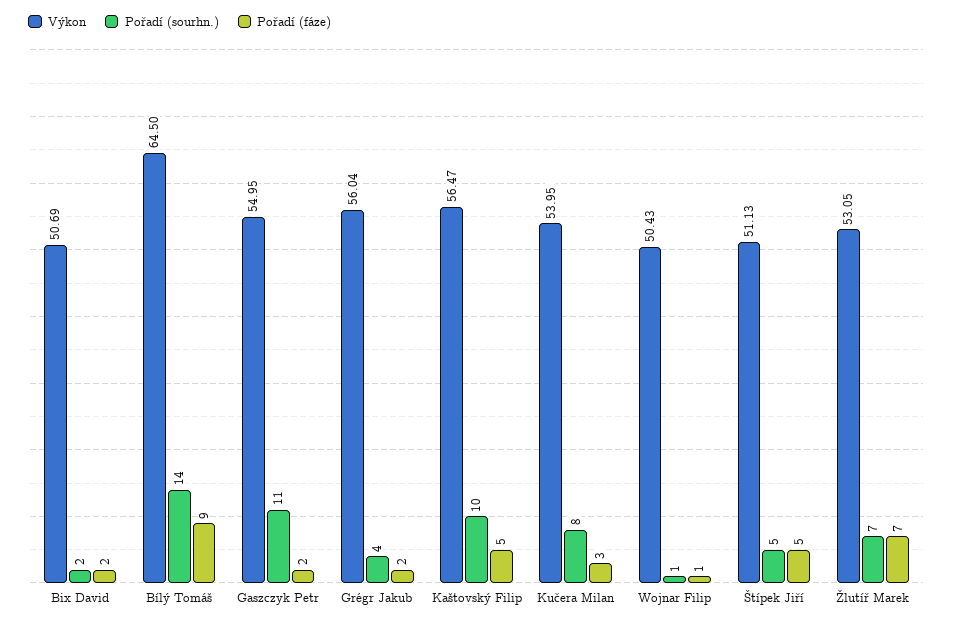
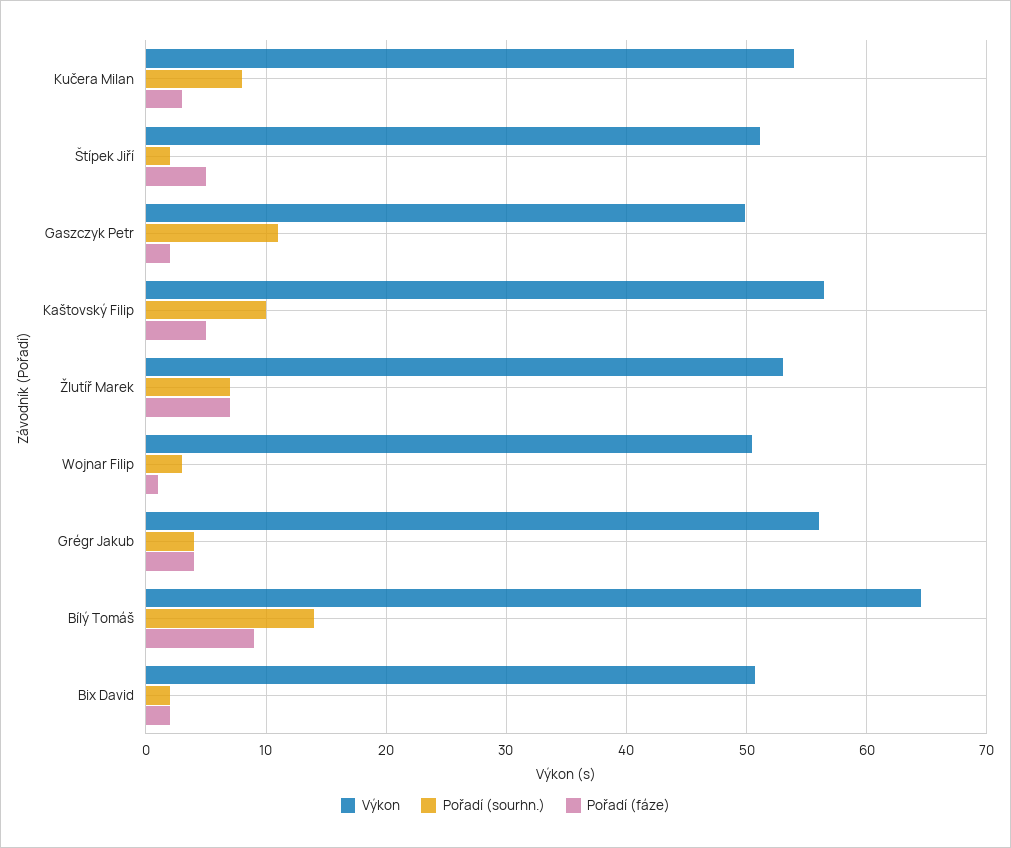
Výkon, Gaszczyk Petr: 54.95 -> 50
Pořadí (fáze), Grégr Jakub: 2 -> 4
Pořadí (sourhn.), Wojnar Filip: 1 -> 3
Pořadí (sourhn.), Štípek Jiří: 5 -> 2

